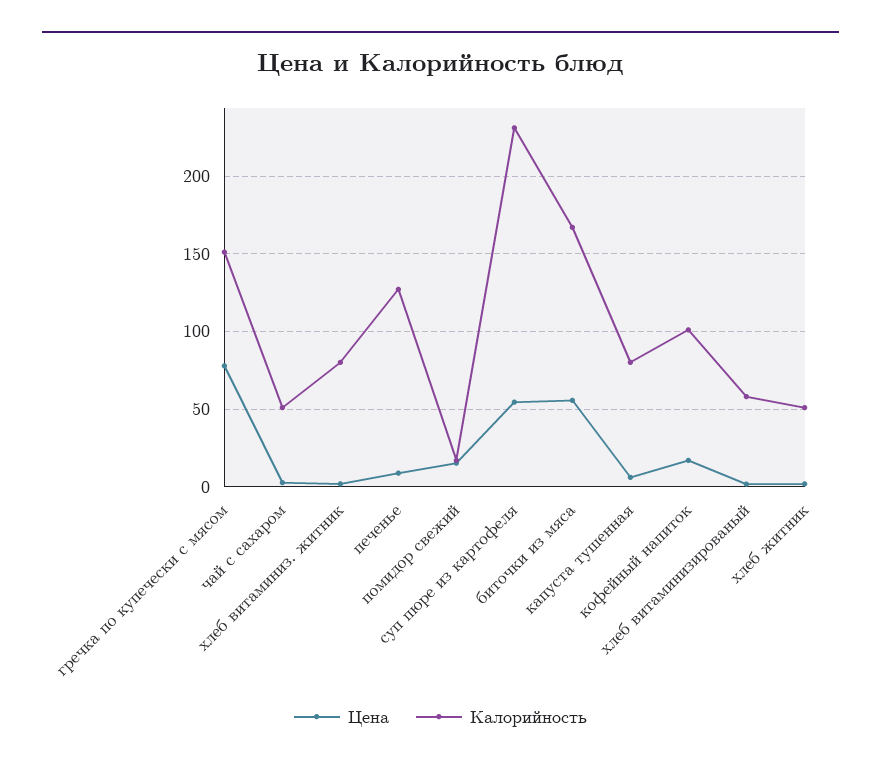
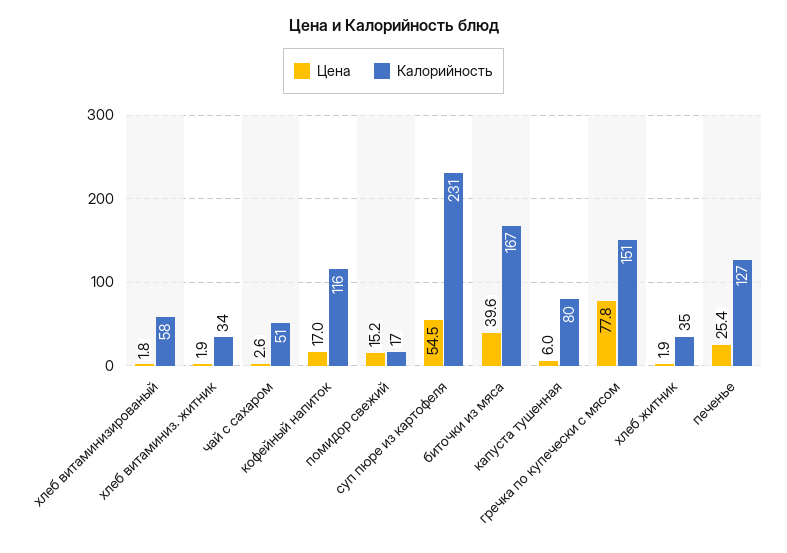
Калорийность, хлеб витаминиз. житник: 80 -> 34
Цена, печенье: 10 -> 25.4
Цена, биточки из мяса: 55 -> 39.6
Калорийность, кофейный напиток: 100 -> 116
Калорийность, хлеб житник: 50 -> 35

